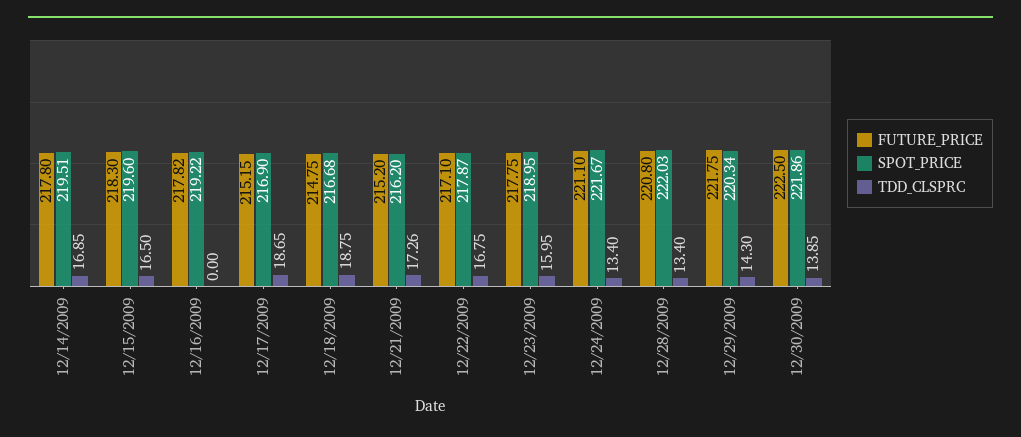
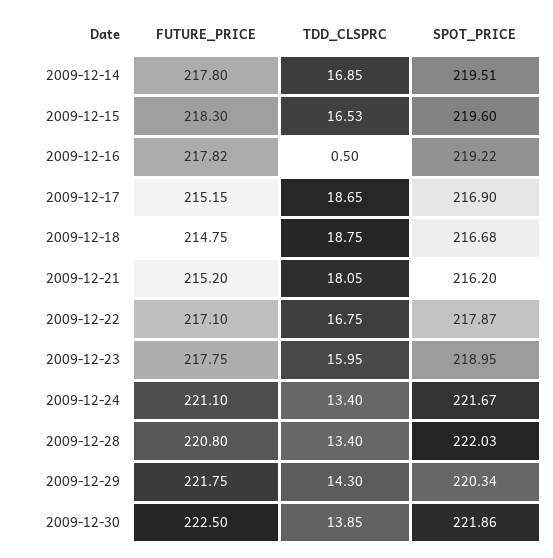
TDD_CLSPRC, 12/15/2009: 16.5 -> 16.53
TDD_CLSPRC, 12/16/2009: 0 -> 0.5
TDD_CLSPRC, 12/21/2009: 17.26 -> 18.05

